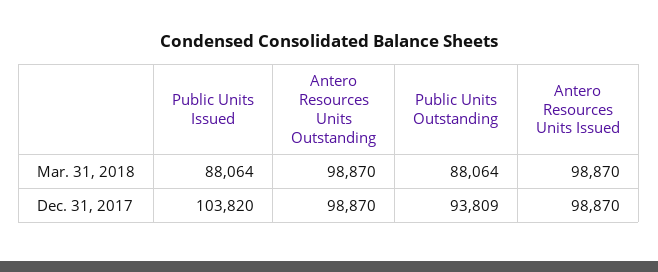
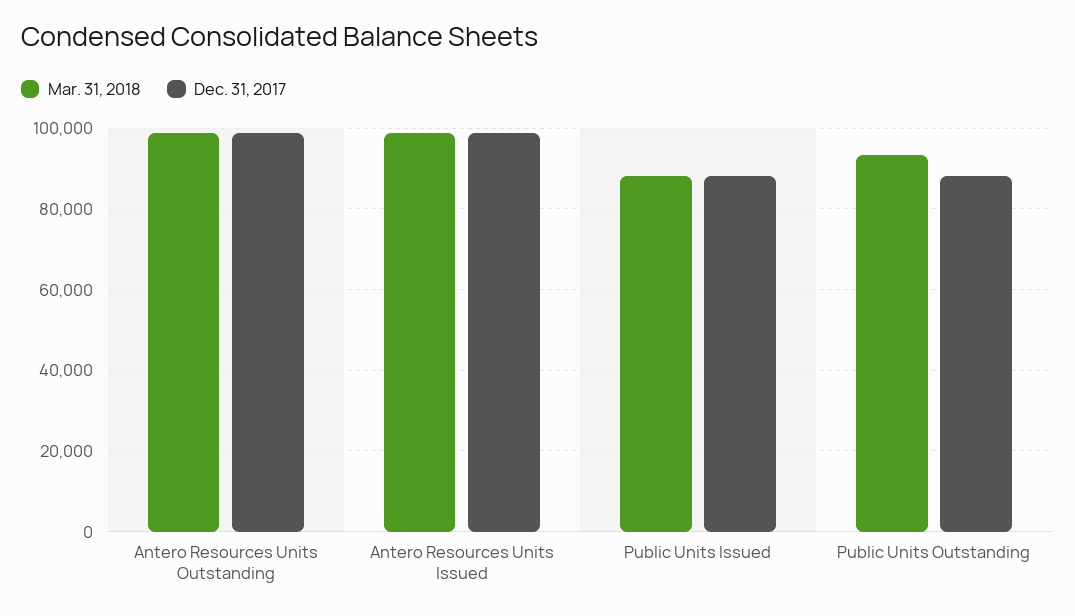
Mar. 31, 2018, Public Units Outstanding: 88064 -> 94000
Dec. 31, 2017, Public Units Issued: 103820 -> 88000
Dec. 31, 2017, Public Units Outstanding: 93809 -> 88000

